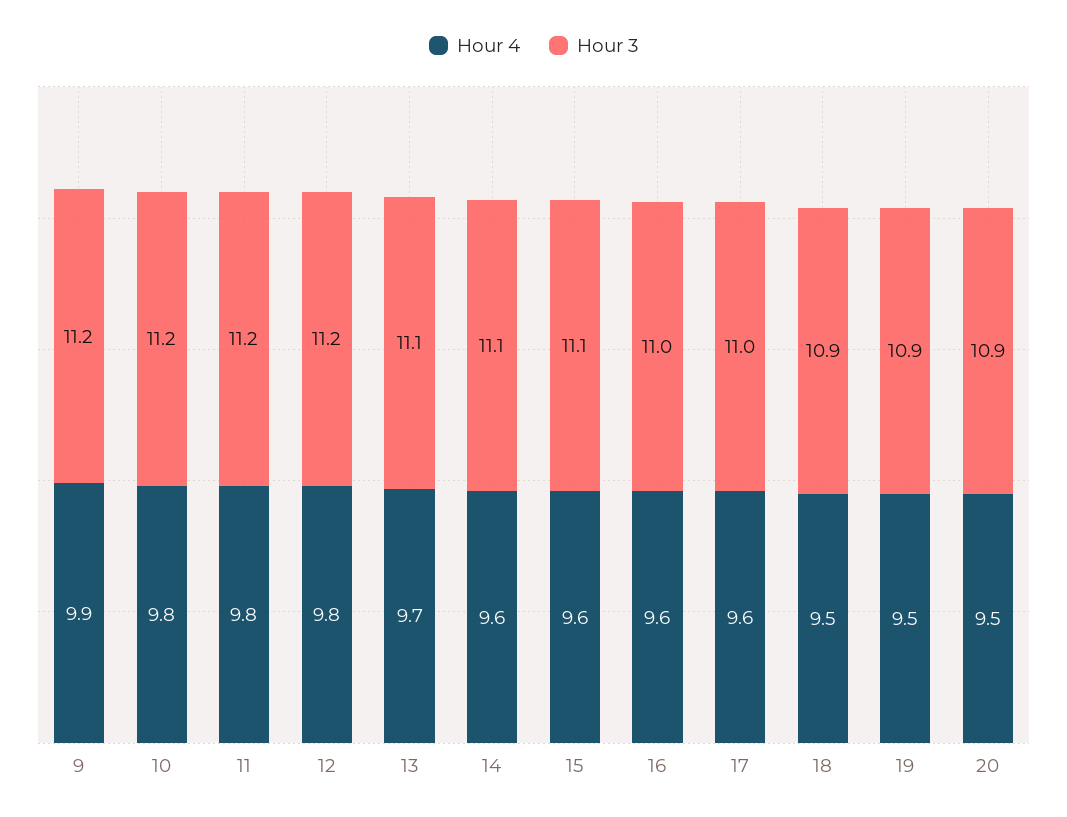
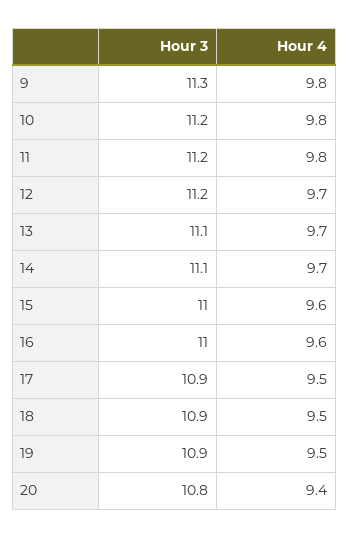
Hour 4, 9: 9.9 -> 9.8
Hour 3, 9: 11.2 -> 11.3
Hour 4, 12: 9.8 -> 9.7
Hour 4, 14: 9.6 -> 9.7
Hour 3, 15: 11.1 -> 11
Hour 4, 17: 9.6 -> 9.5
Hour 3, 17: 11 -> 10.9
Hour 4, 20: 9.5 -> 9.4
Hour 3, 20: 10.9 -> 10.8

